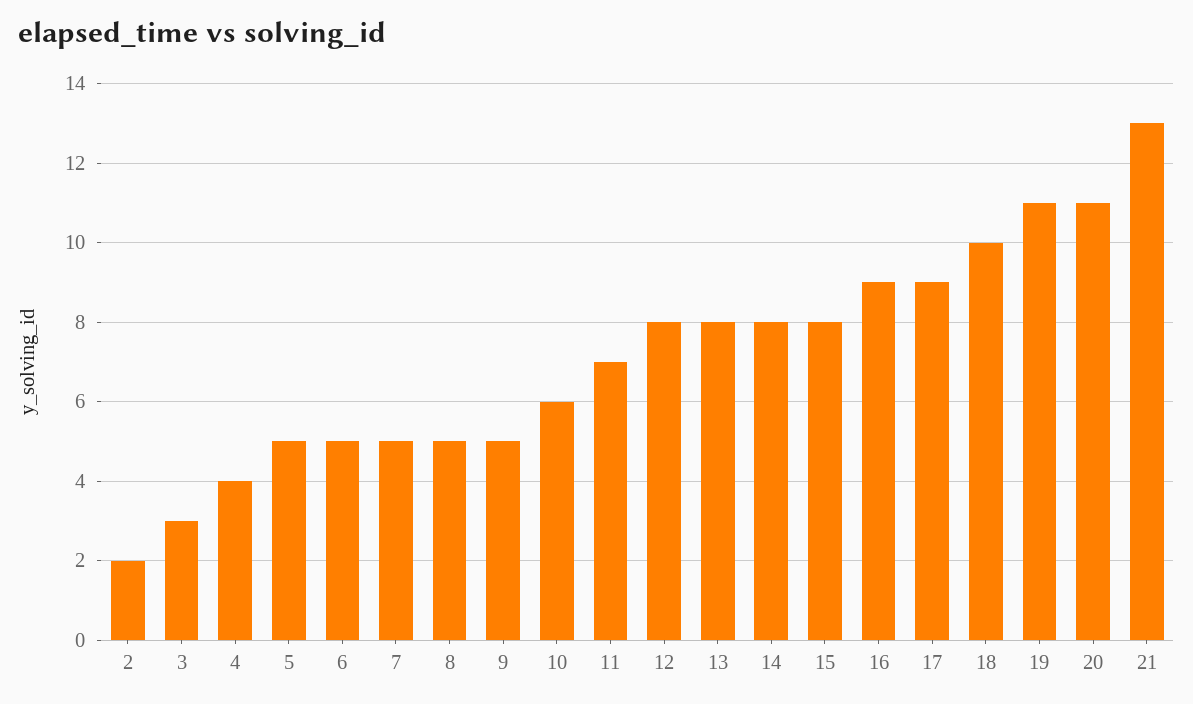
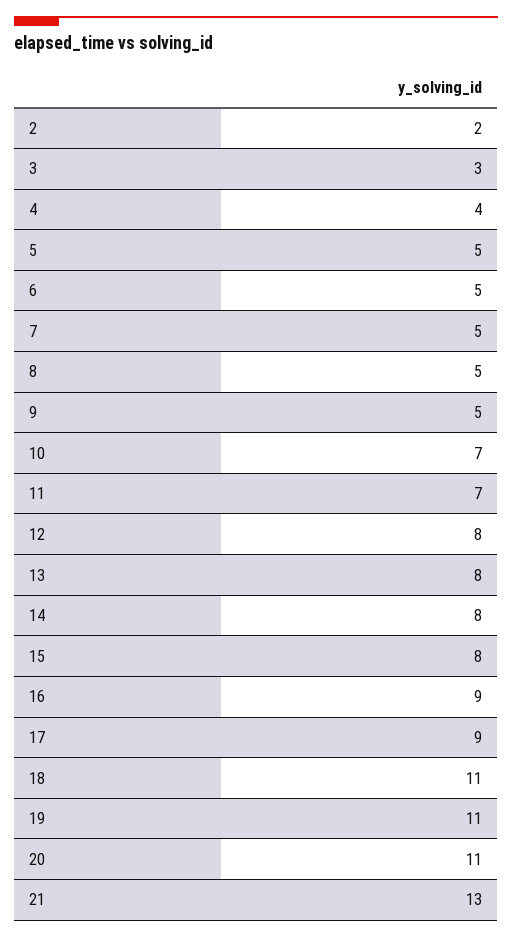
10: 6 -> 7
18: 10 -> 11

